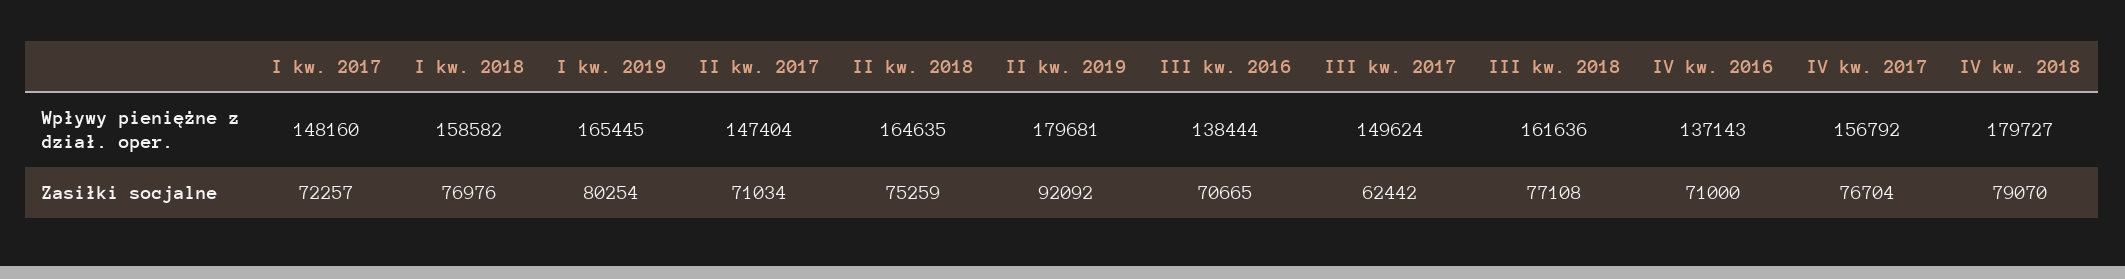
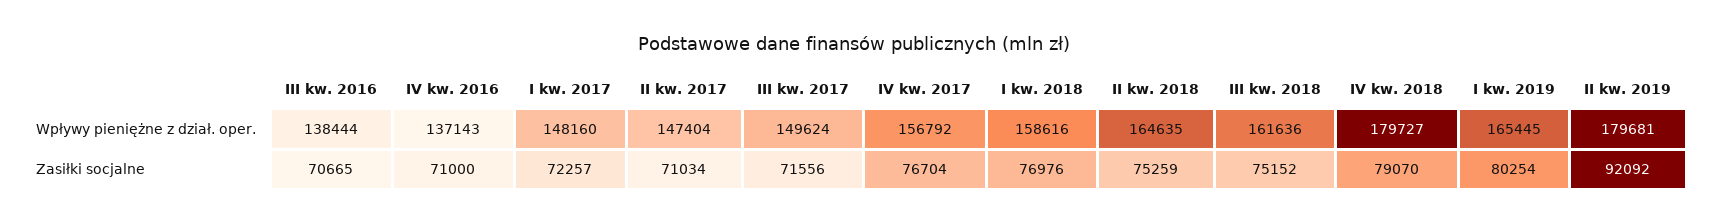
I kw. 2018, Wpływy pieniężne z dział. oper.: 158582 -> 158616
III kw. 2017, Zasiłki socjalne: 62442 -> 71556
III kw. 2018, Zasiłki socjalne: 77108 -> 75152

